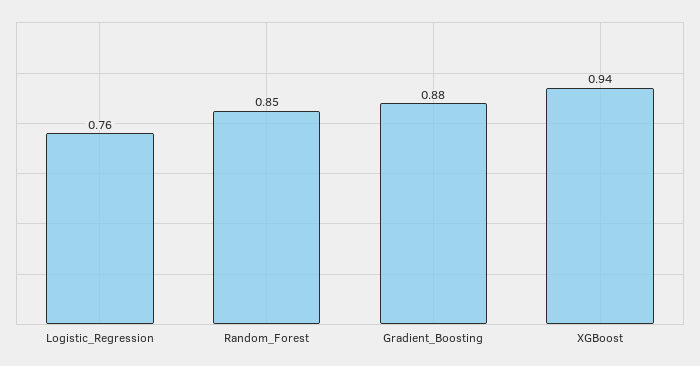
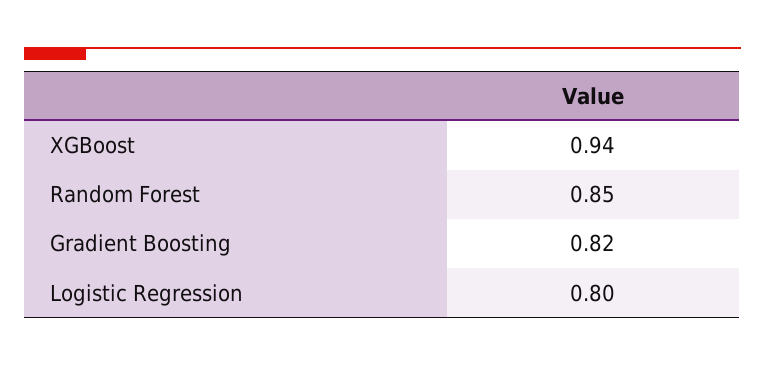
Logistic_Regression: 0.76 -> 0.8
Gradient_Boosting: 0.88 -> 0.82

